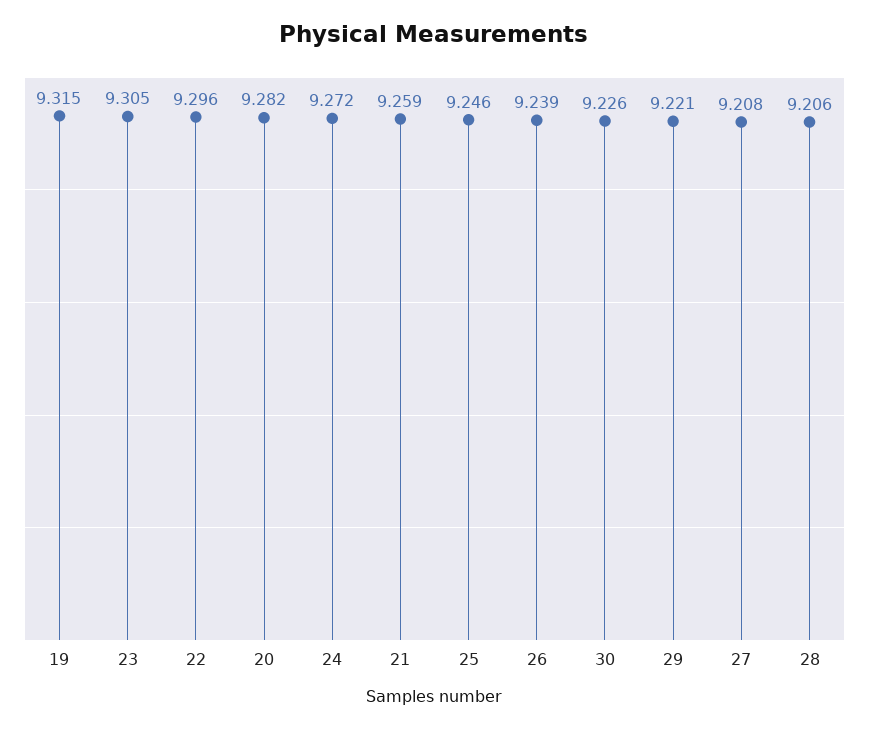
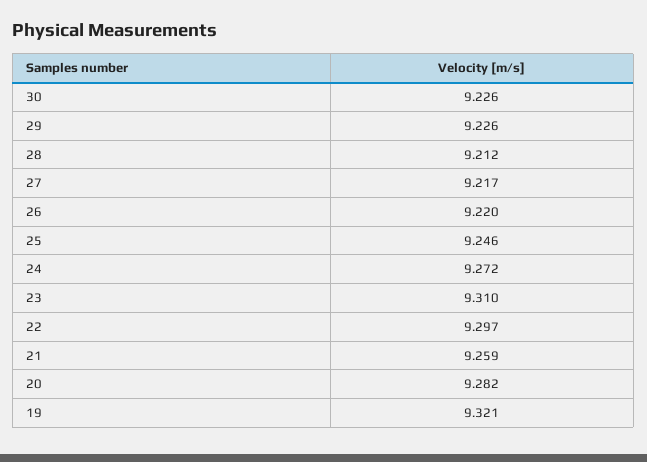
19: 9.315 -> 9.321
23: 9.305 -> 9.31
22: 9.296 -> 9.297
26: 9.239 -> 9.22
29: 9.221 -> 9.226
27: 9.208 -> 9.217
28: 9.206 -> 9.212

